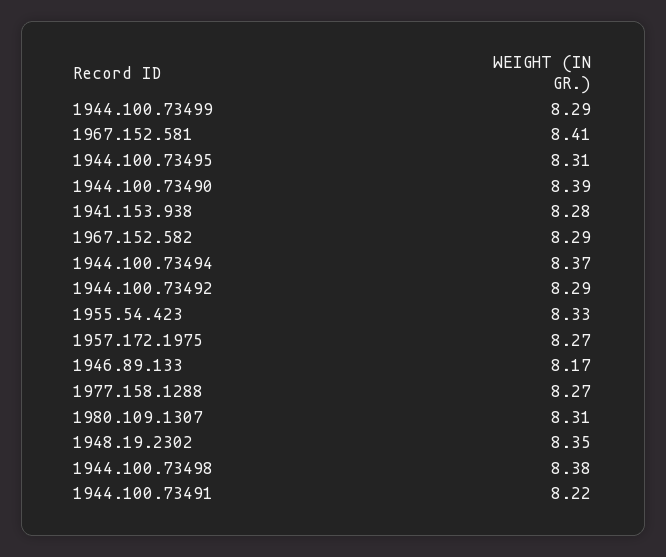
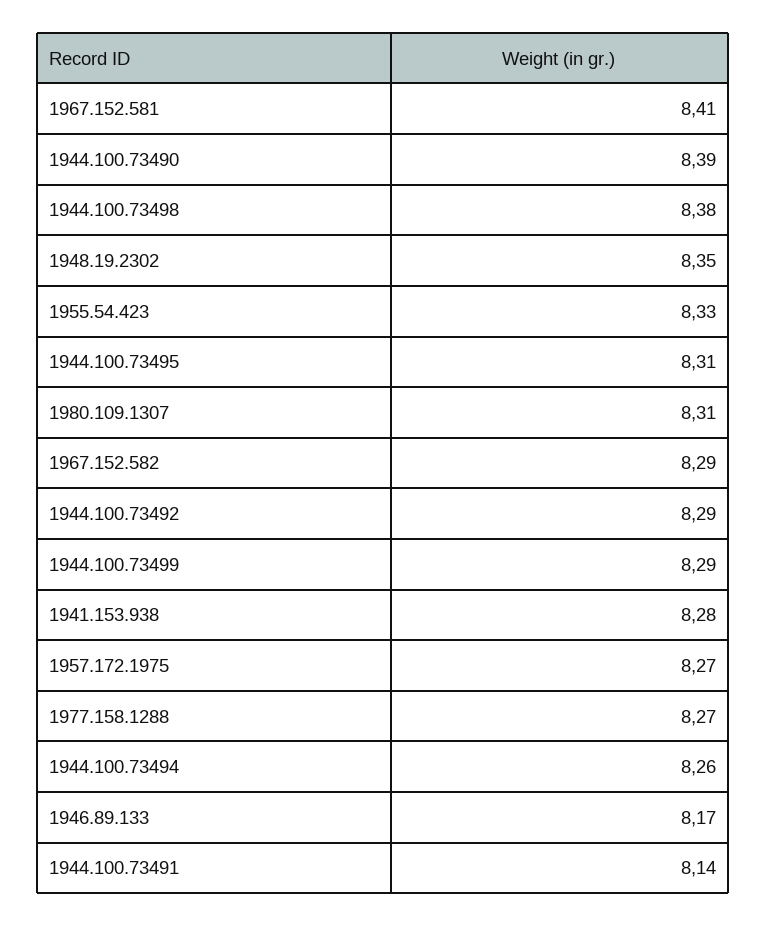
1944.100.73494: 8.37 -> 8.26
1944.100.73491: 8.22 -> 8.14

